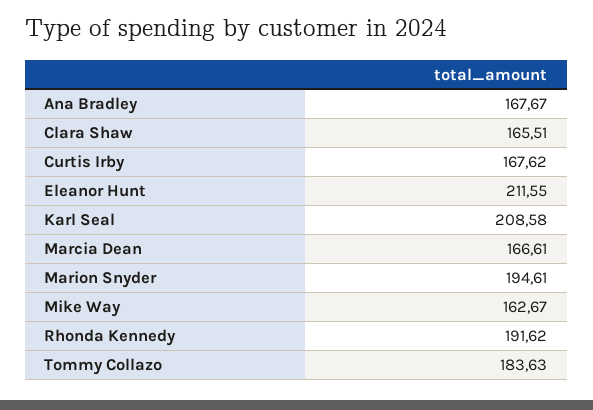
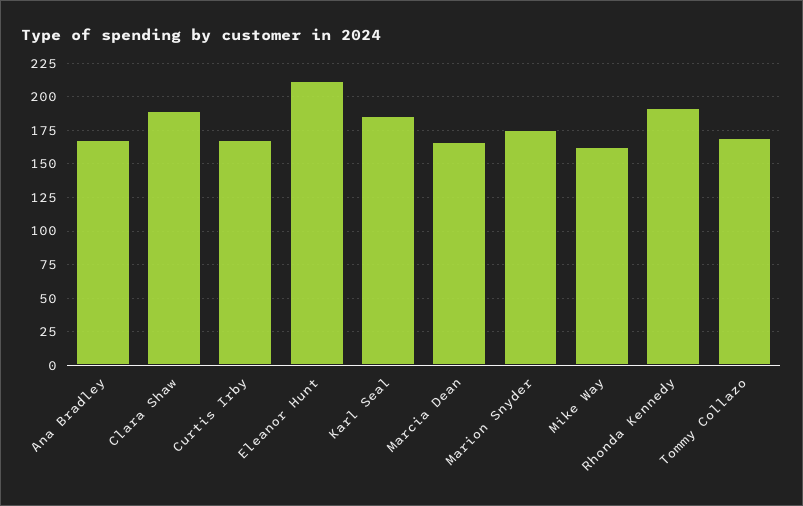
Clara Shaw: 165.51 -> 190
Karl Seal: 208.58 -> 185
Marion Snyder: 194.61 -> 175
Tommy Collazo: 183.63 -> 170

